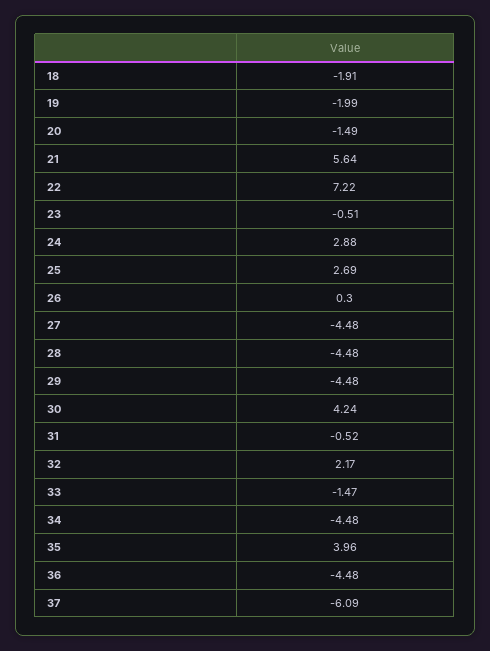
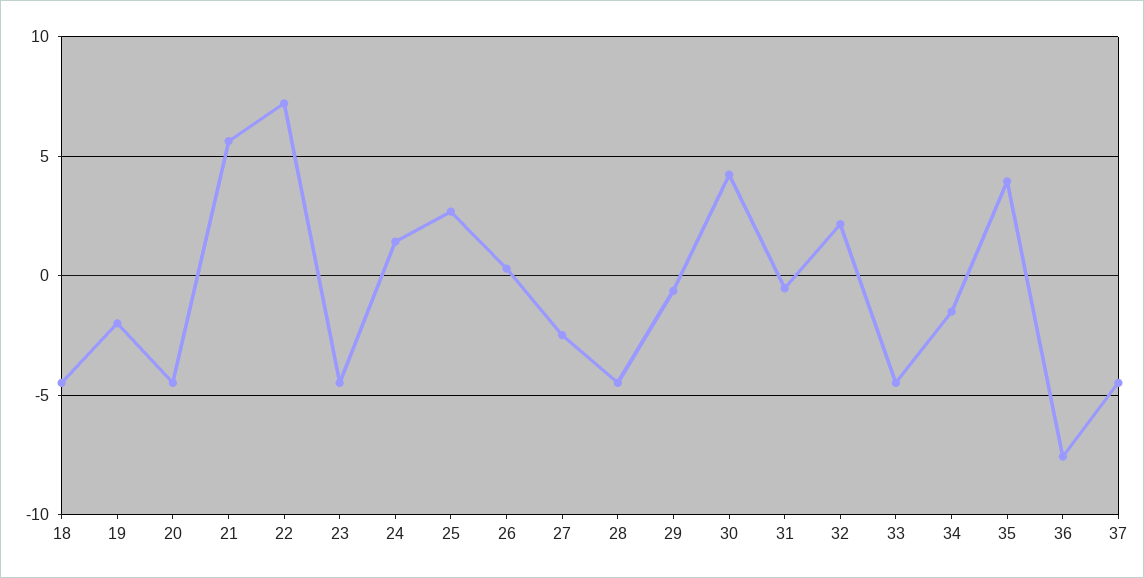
18: -1.91 -> -4.5
20: -1.49 -> -4.5
23: -0.51 -> -4.5
24: 2.88 -> 1.5
27: -4.48 -> -2.5
29: -4.48 -> -0.5
33: -1.47 -> -4.5
34: -4.48 -> -1.5
36: -4.48 -> -7.5
37: -6.09 -> -4.5

